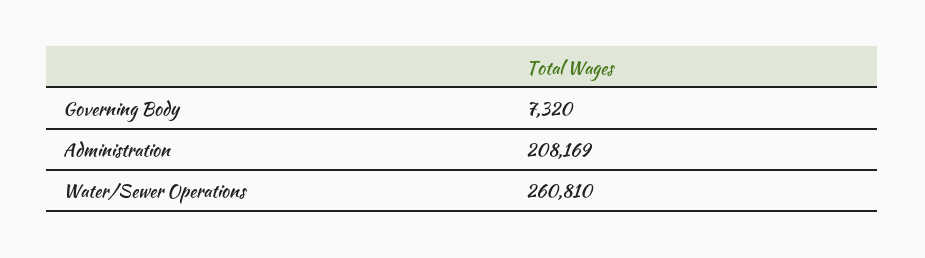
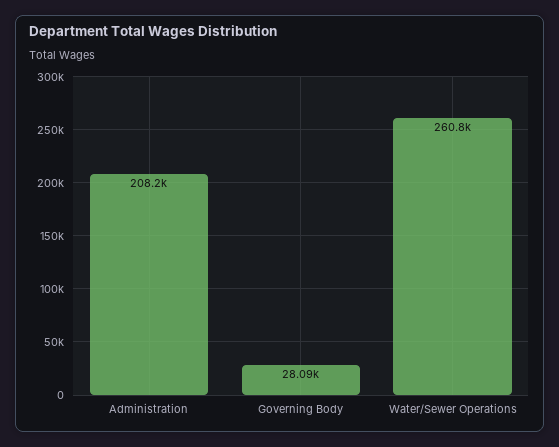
Governing Body: 7320 -> 28090

